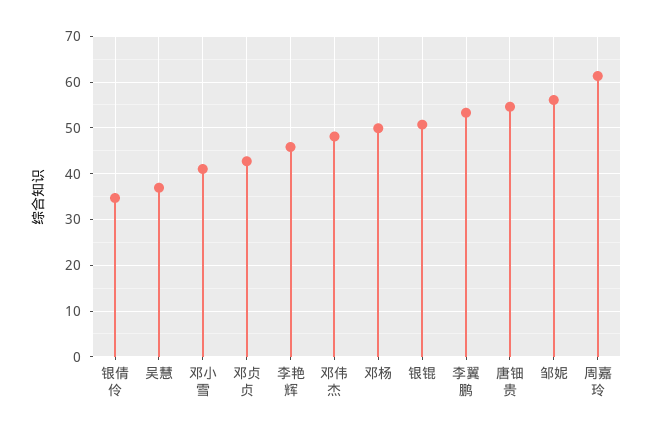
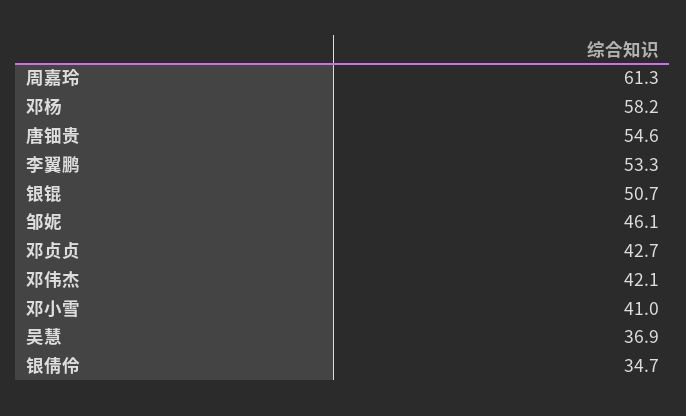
李艳辉: 46 -> none
邓伟杰: 48 -> 42.1
邓杨: 50 -> 58.2
邹妮: 56 -> 46.1

